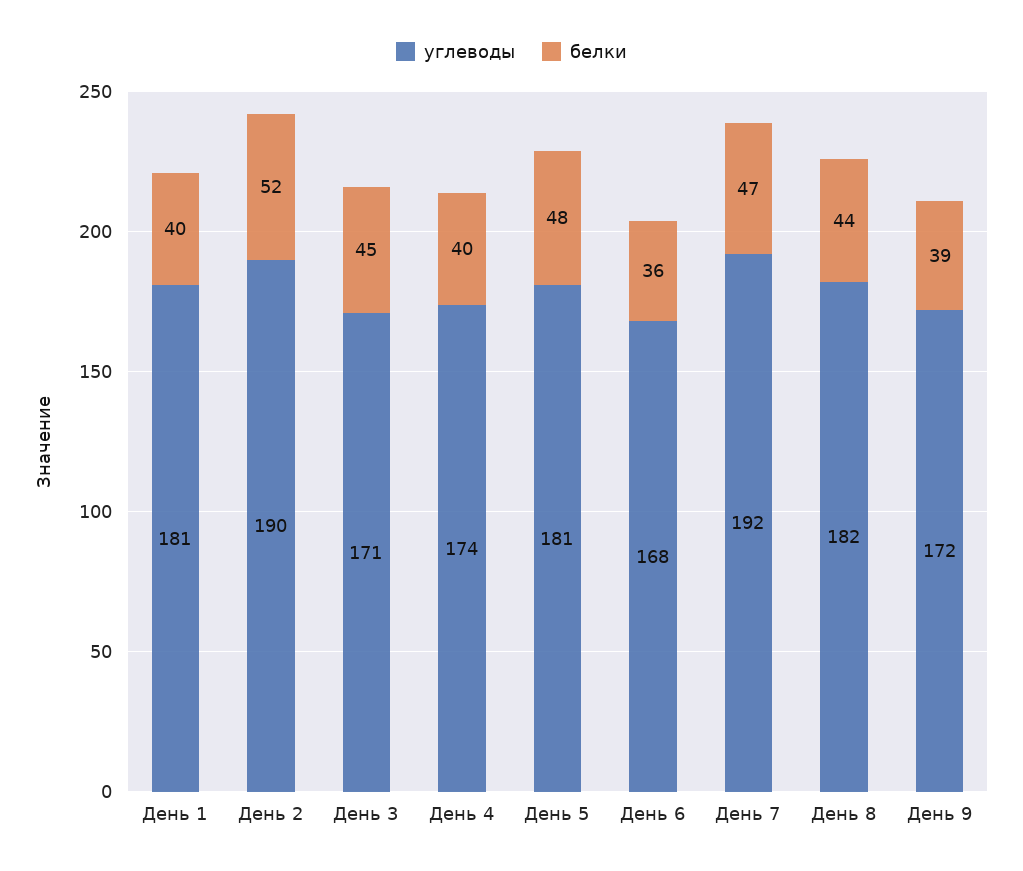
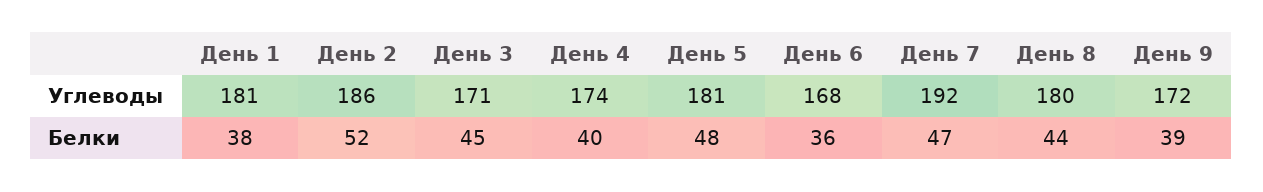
белки, День 1: 40 -> 38
углеводы, День 2: 190 -> 186
углеводы, День 8: 182 -> 180

